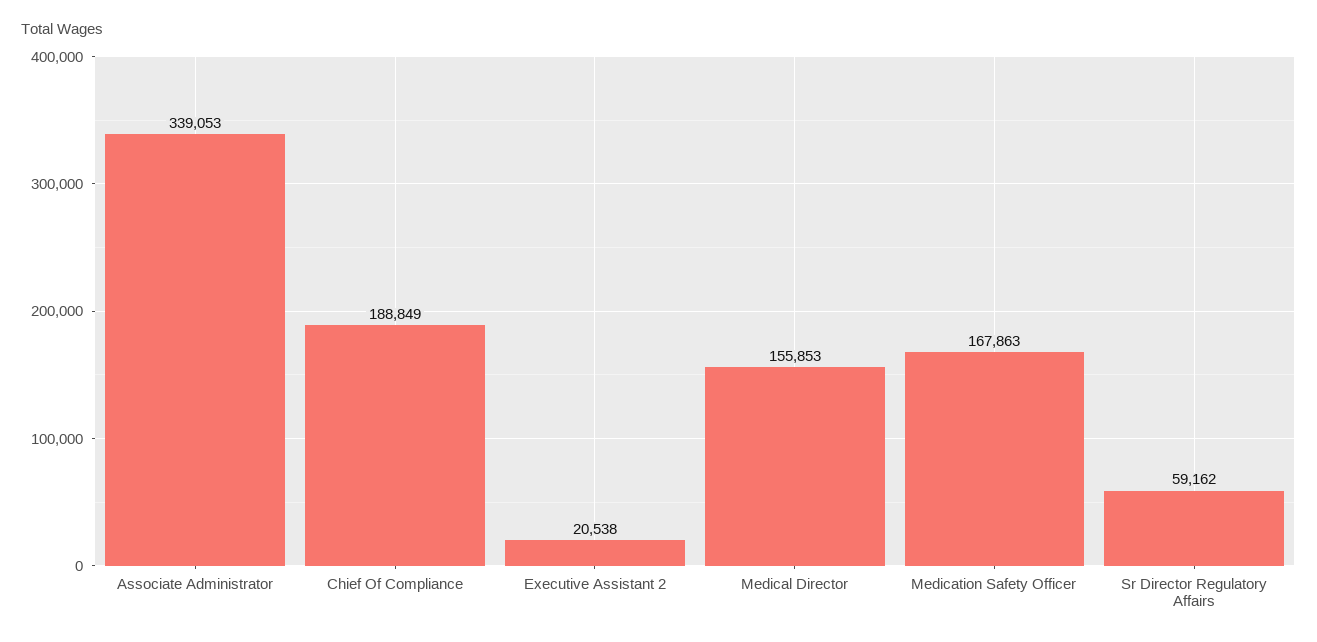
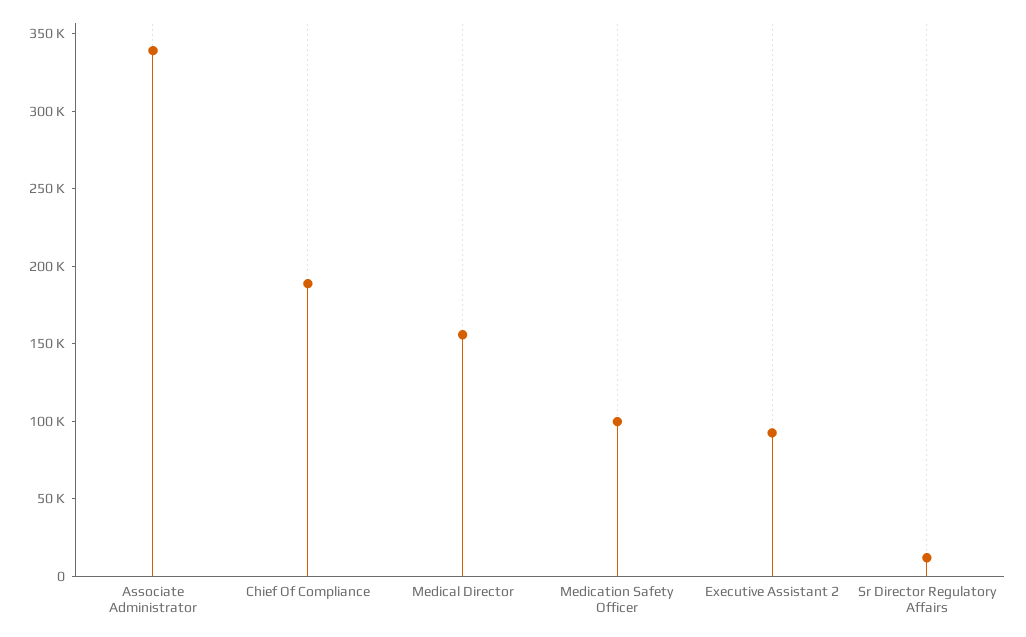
Executive Assistant 2: 20538 -> 90000
Medication Safety Officer: 167863 -> 100000
Sr Director Regulatory Affairs: 59162 -> 10000

